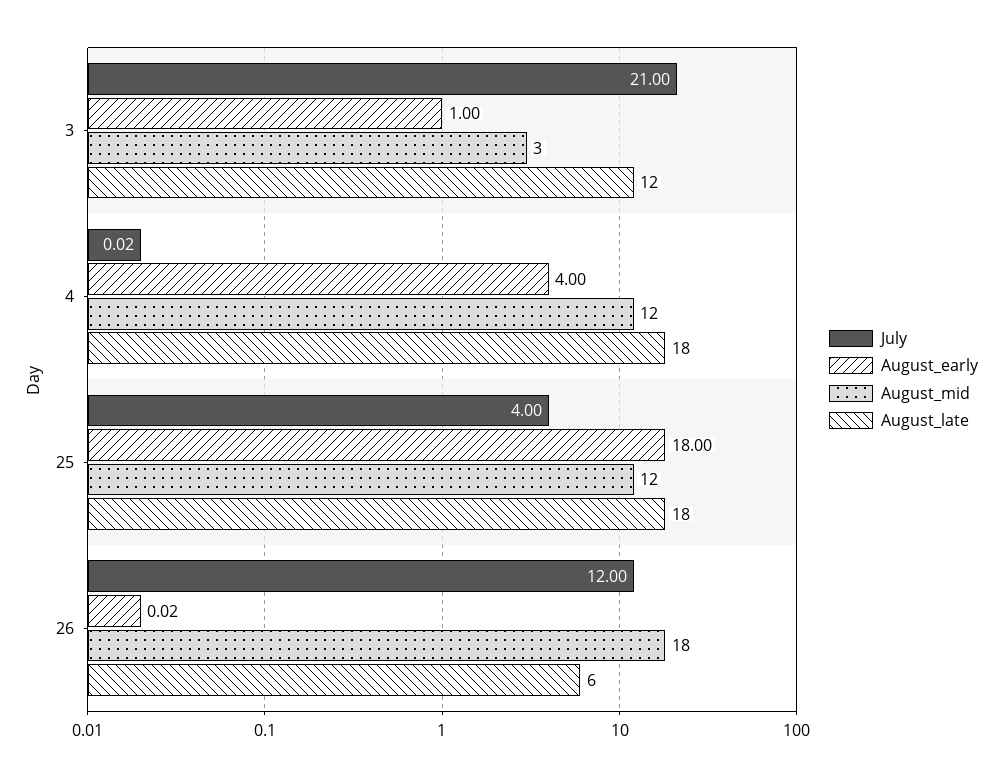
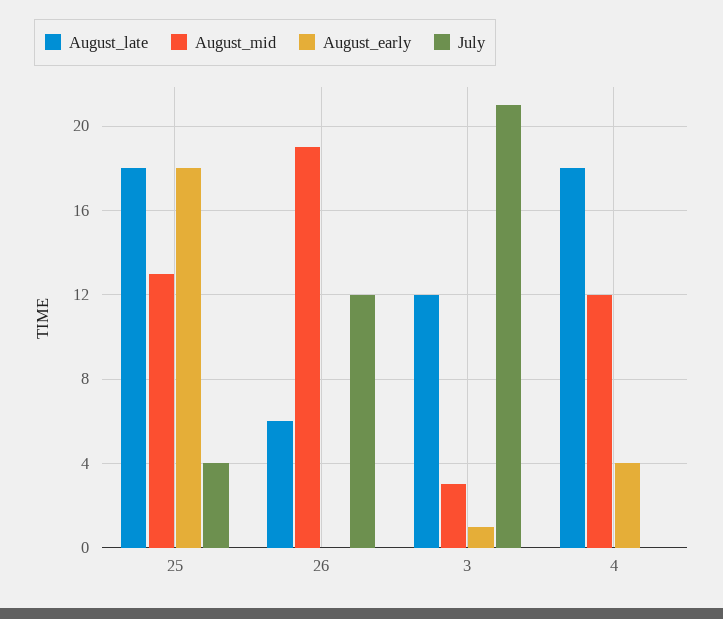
August_mid, 25: 12 -> 13
August_mid, 26: 18 -> 19

